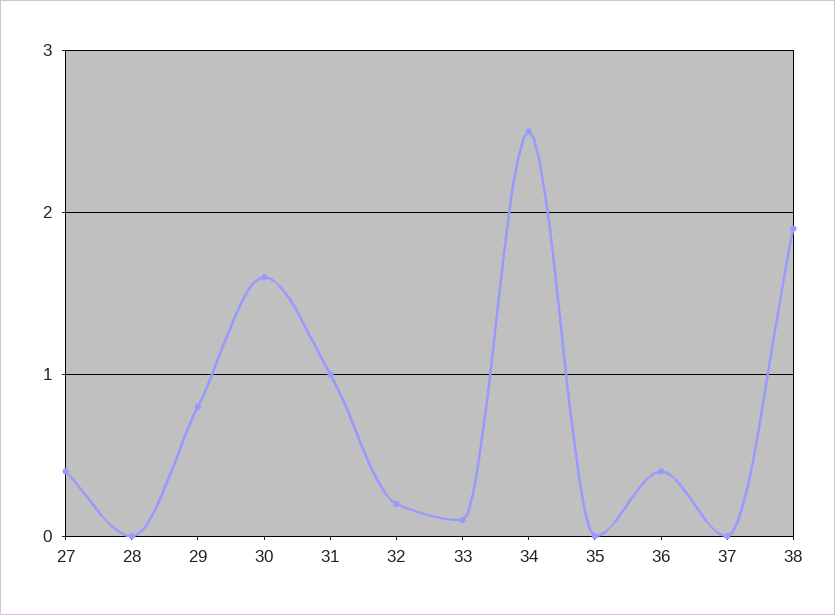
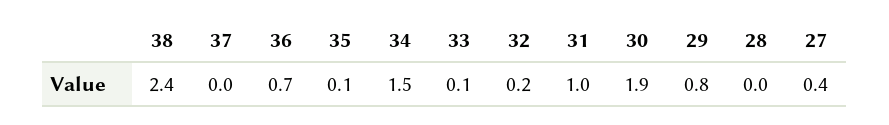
30: 1.6 -> 1.9
34: 2.5 -> 1.5
35: 0 -> 0.1
36: 0.4 -> 0.7
38: 1.9 -> 2.4

